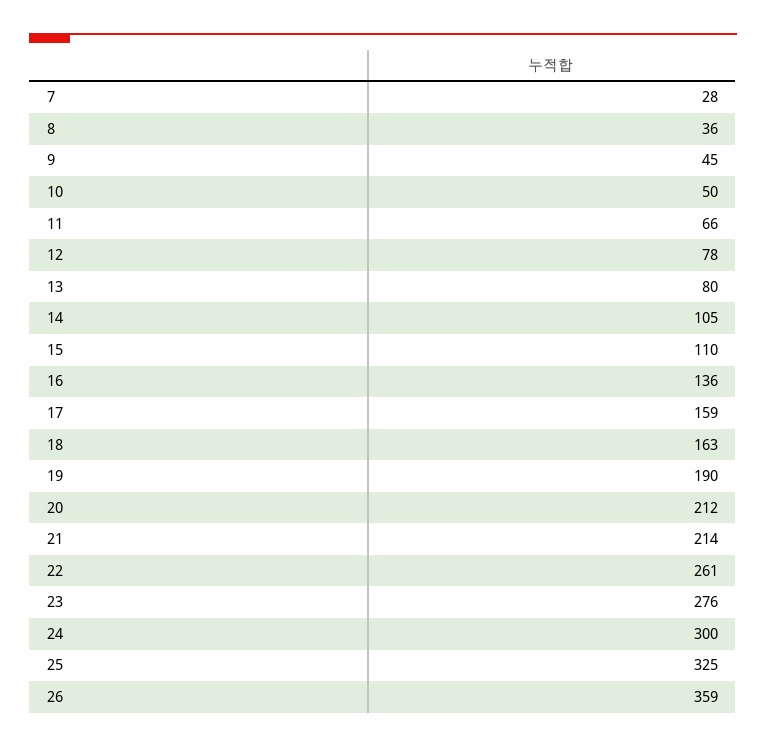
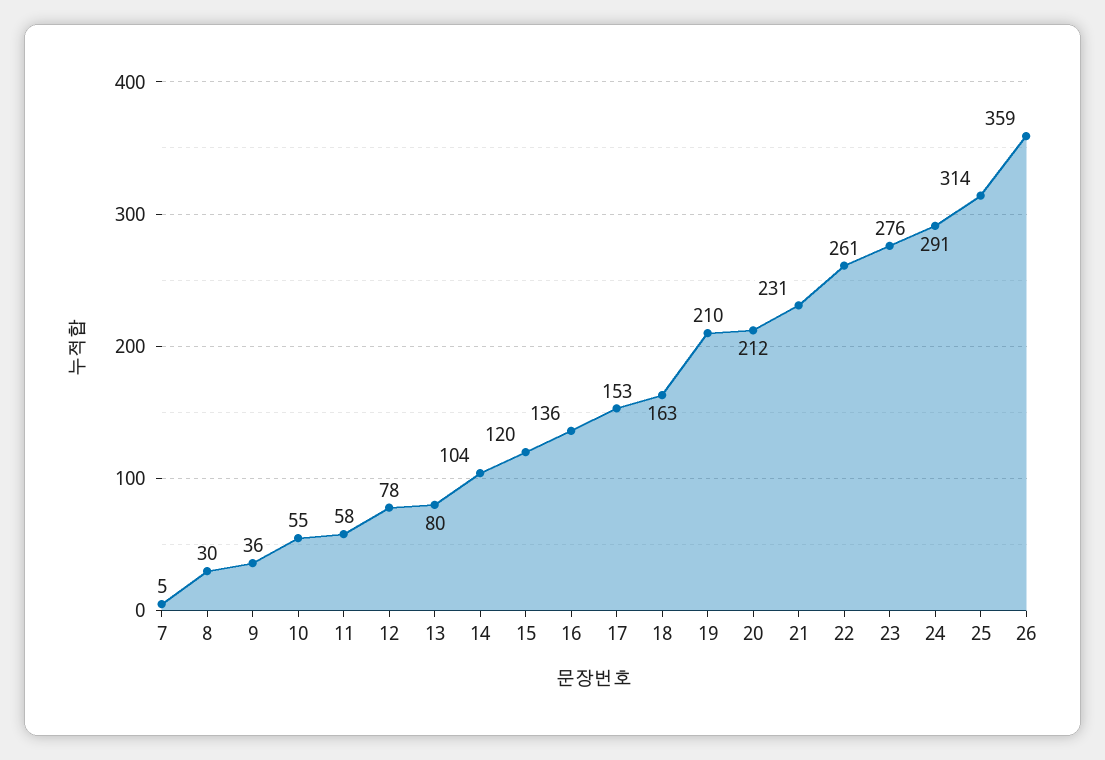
7: 28 -> 5
8: 36 -> 30
9: 45 -> 36
10: 50 -> 55
11: 66 -> 58
14: 105 -> 104
15: 110 -> 120
17: 159 -> 153
19: 190 -> 210
21: 214 -> 231
24: 300 -> 291
25: 325 -> 314

